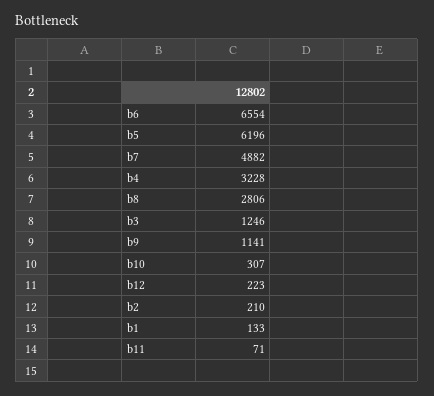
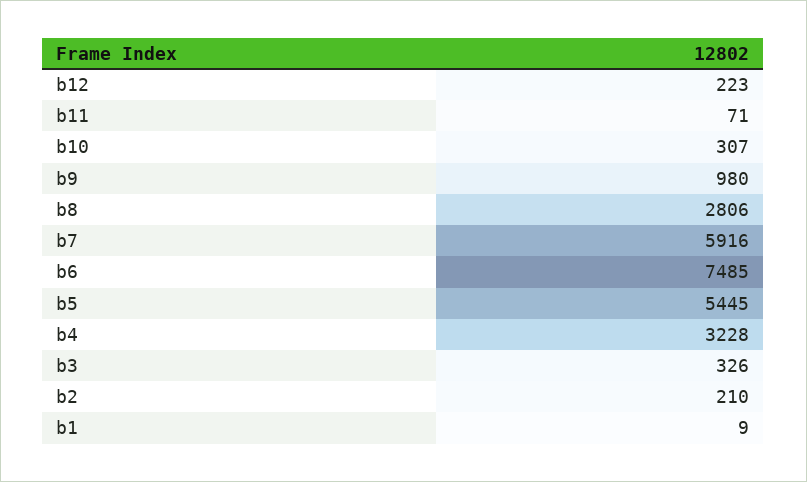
b6: 6554 -> 7485
b5: 6196 -> 5445
b7: 4882 -> 5916
b3: 1246 -> 326
b9: 1141 -> 980
b1: 133 -> 9

